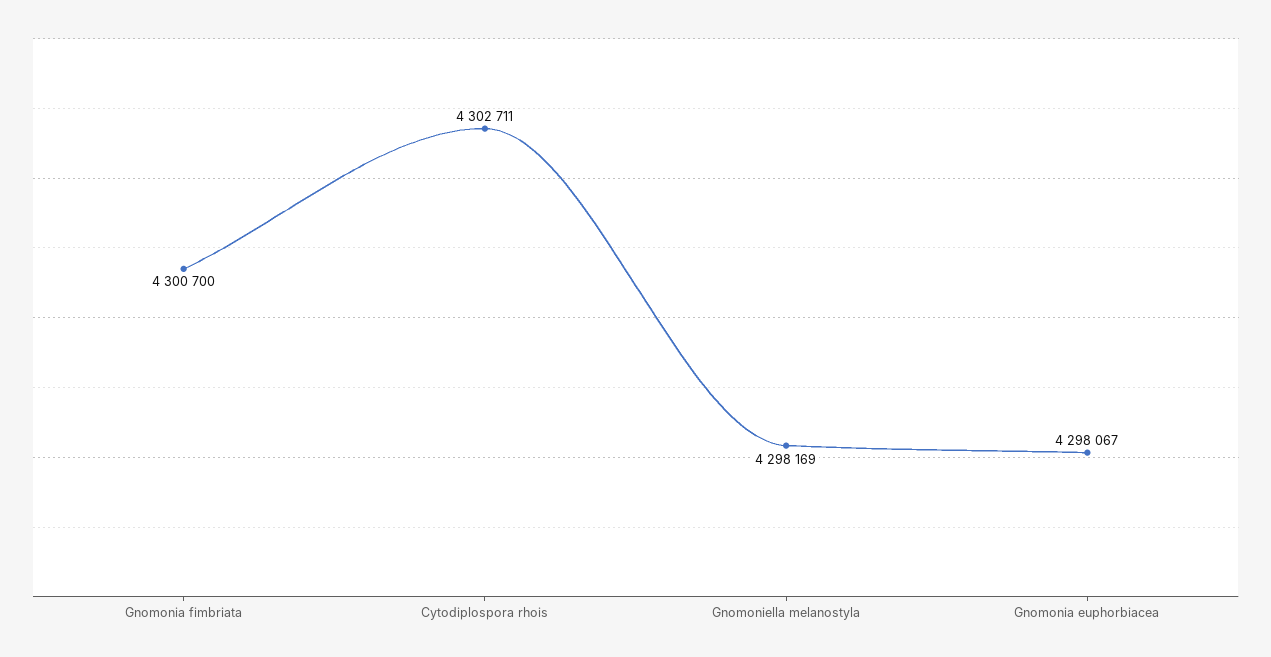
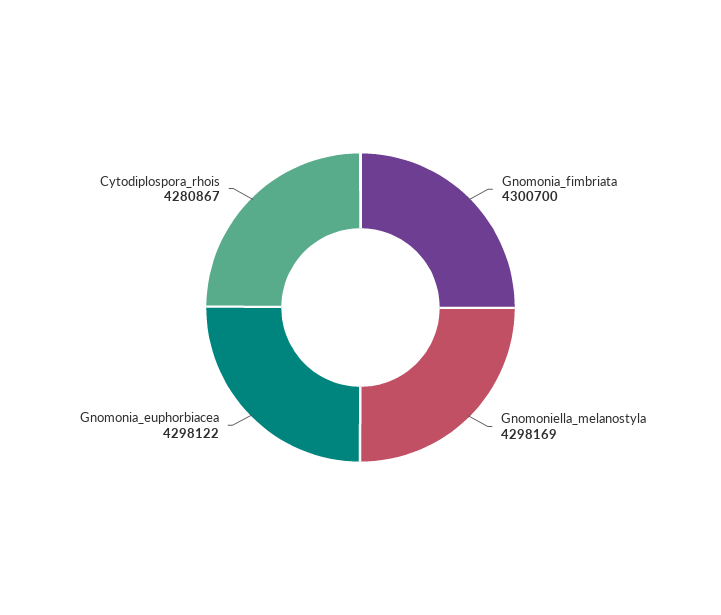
Cytodiplospora rhois: 4302711 -> 4280867
Gnomonia euphorbiacea: 4298067 -> 4298122

